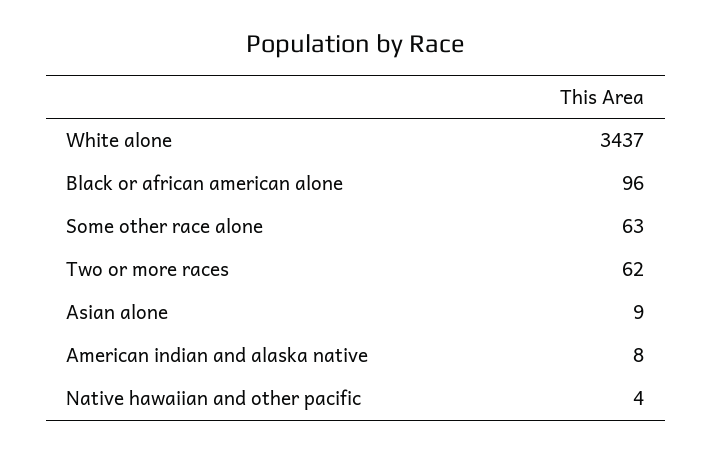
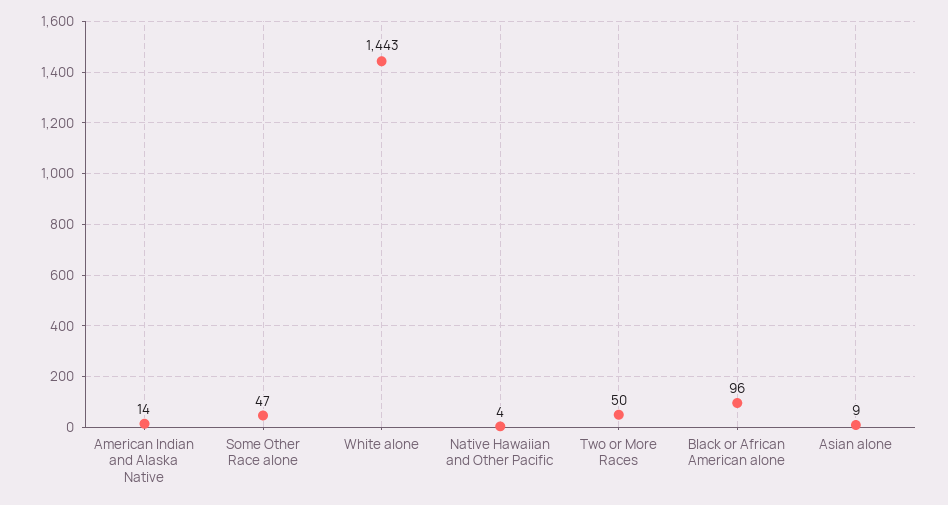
White alone: 3437 -> 1443
Some other race alone: 63 -> 47
Two or more races: 62 -> 50
American indian and alaska native: 8 -> 14

